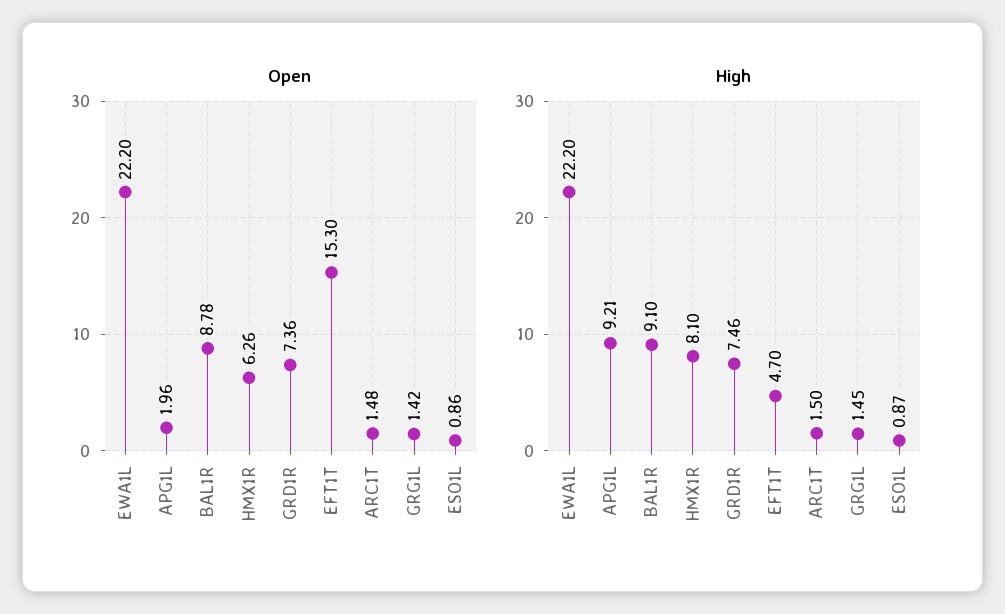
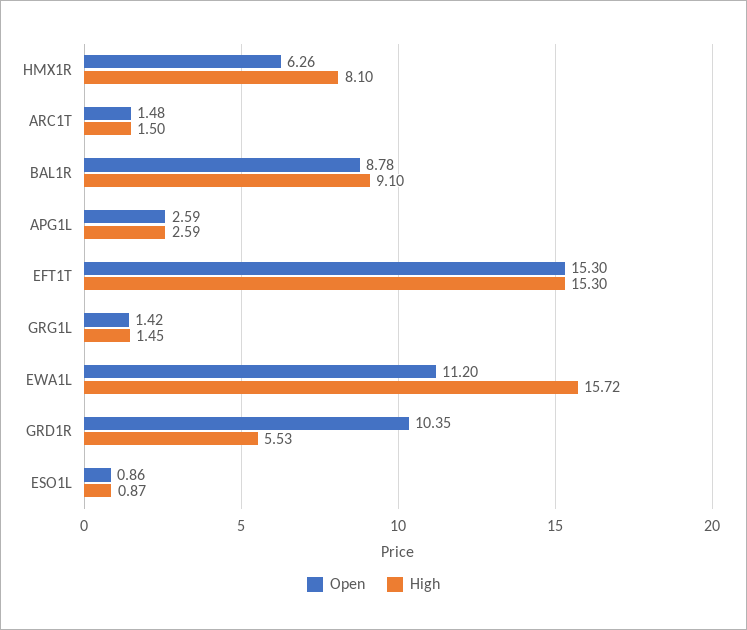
Open, EWA1L: 22.2 -> 11.2
Open, APG1L: 1.96 -> 2.59
Open, GRD1R: 7.36 -> 10.35
High, EWA1L: 22.2 -> 15.72
High, APG1L: 9.21 -> 2.59
High, GRD1R: 7.46 -> 5.53
High, EFT1T: 4.7 -> 15.3

